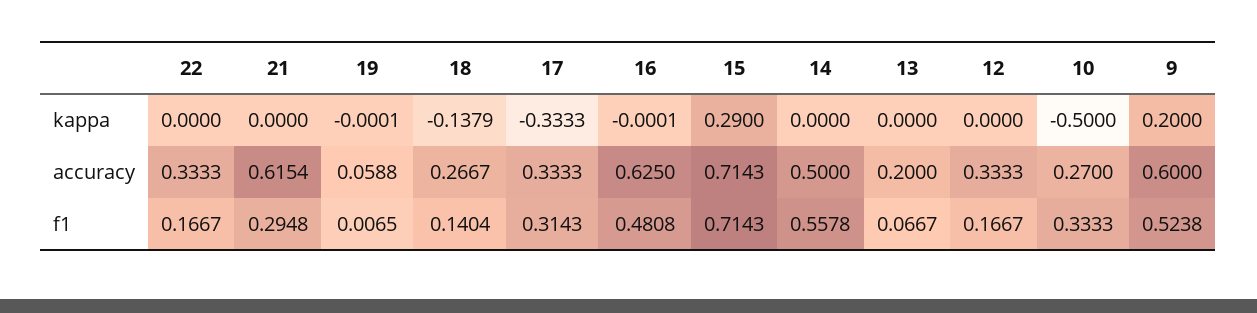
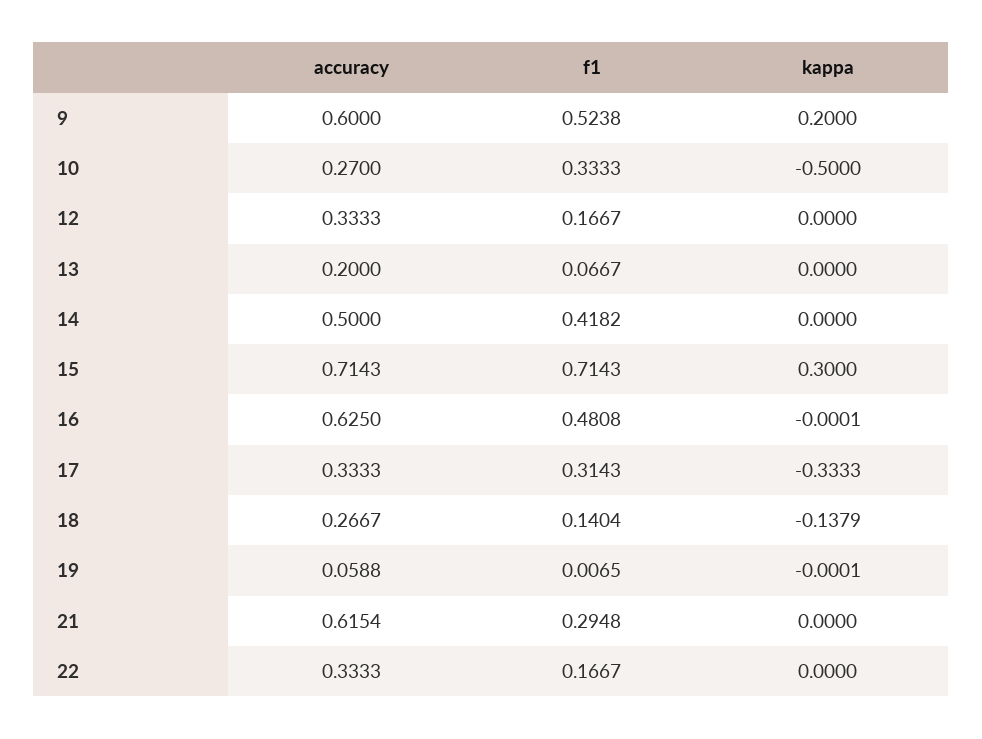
15, kappa: 0.29 -> 0.3
14, f1: 0.5578 -> 0.4182

